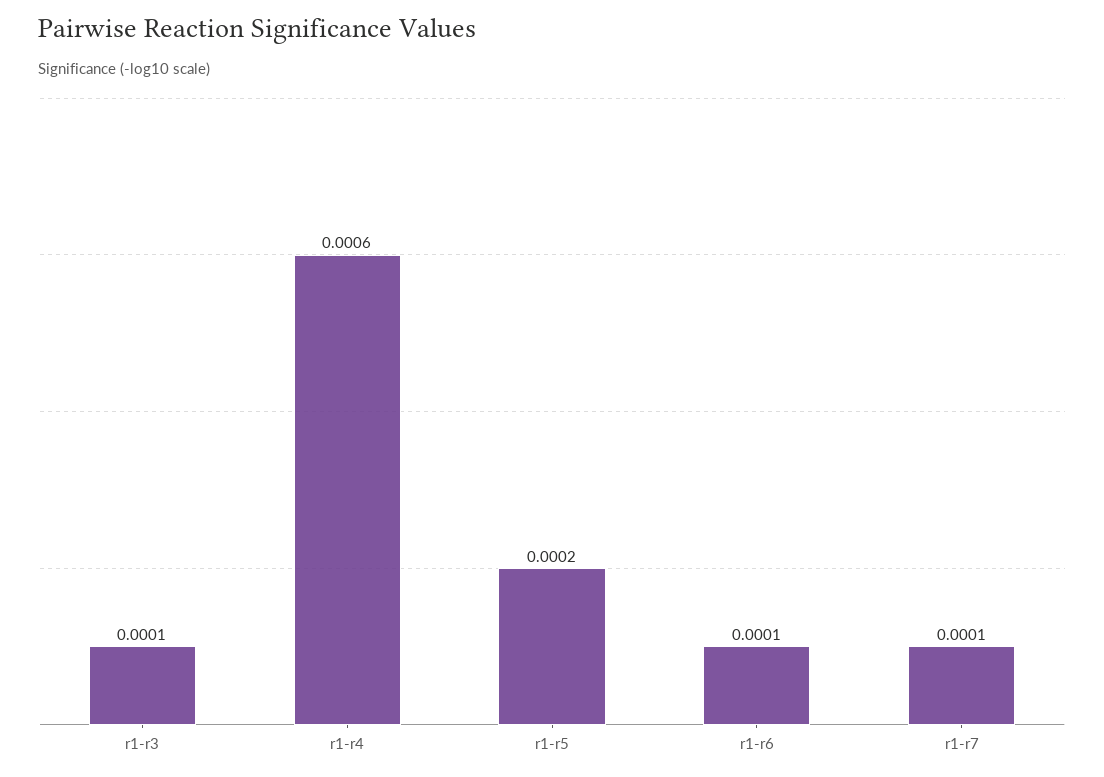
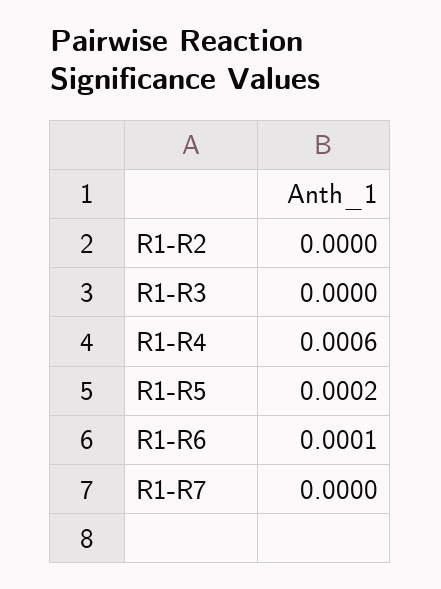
r1-r3: 0.0001 -> 0
r1-r7: 0.0001 -> 0
R1-R2: none -> 0

